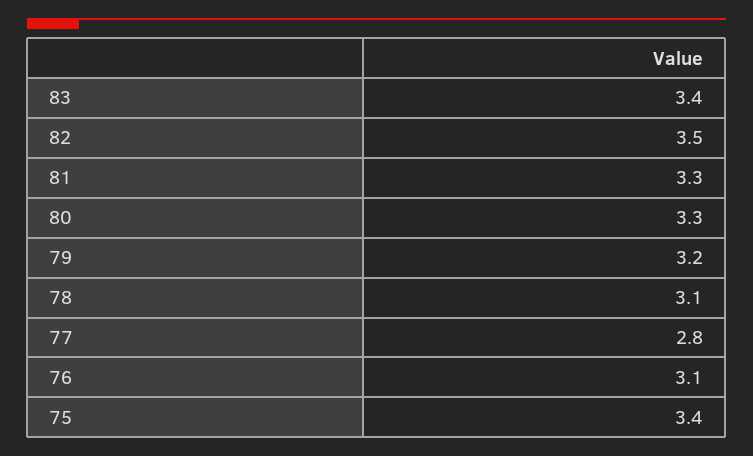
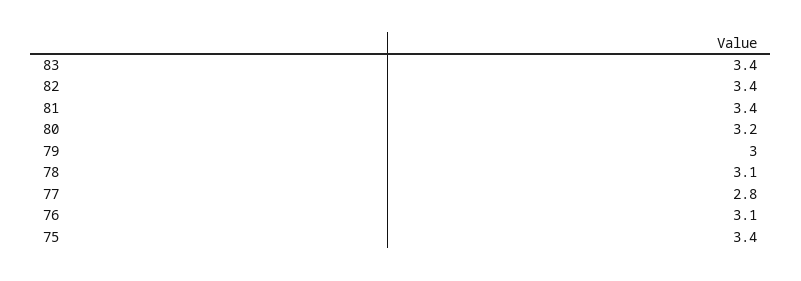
82: 3.5 -> 3.4
81: 3.3 -> 3.4
80: 3.3 -> 3.2
79: 3.2 -> 3

